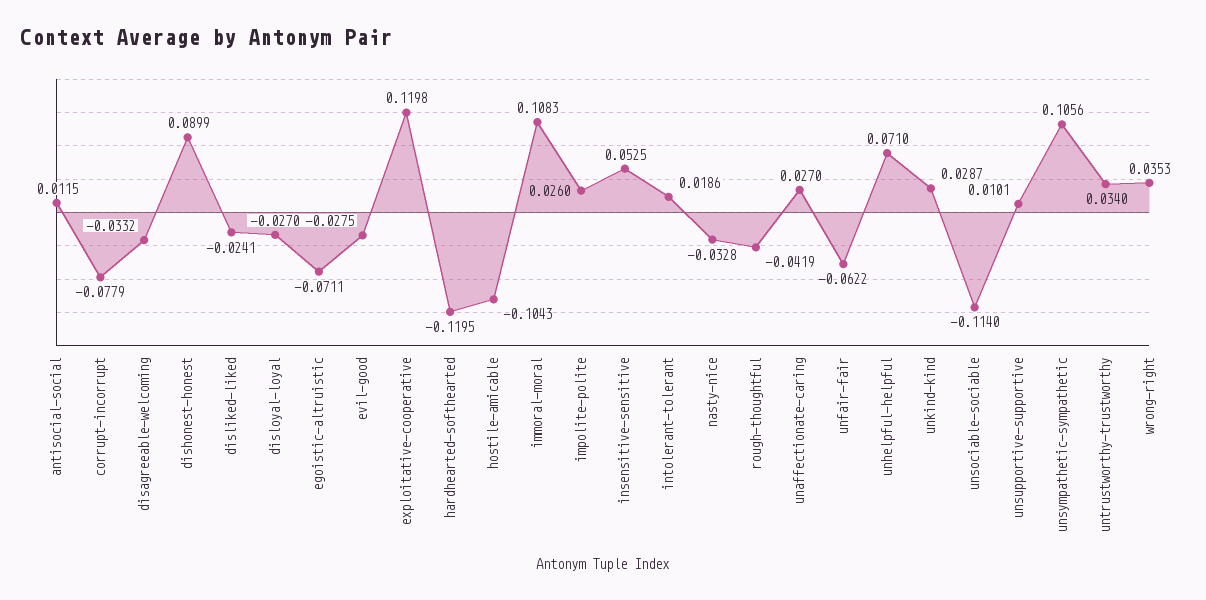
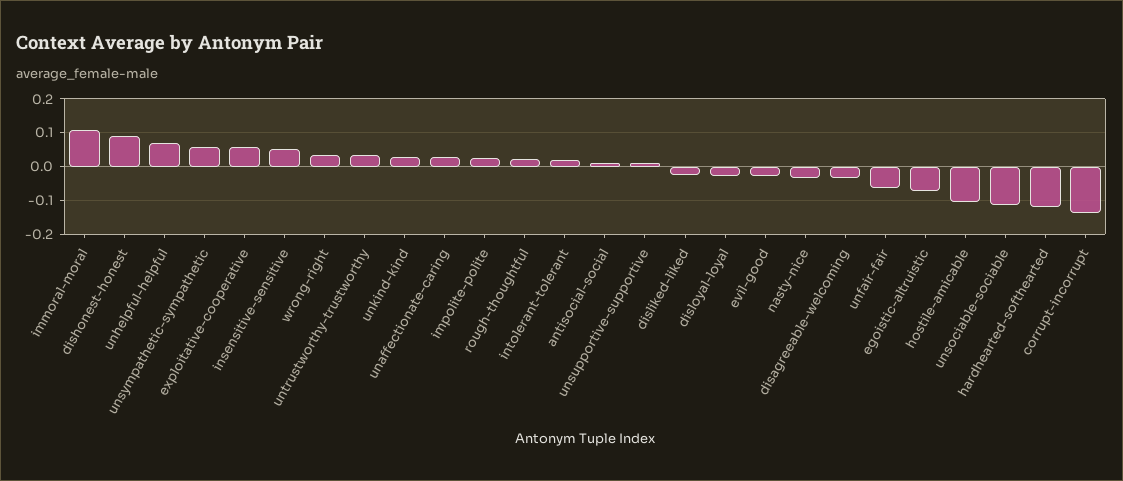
corrupt-incorrupt: -0.0779 -> -0.14
exploitative-cooperative: 0.1198 -> 0.06
rough-thoughtful: -0.0419 -> 0.02
unsympathetic-sympathetic: 0.1056 -> 0.06

